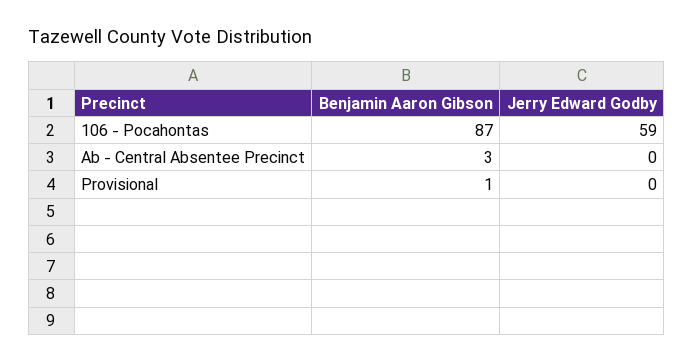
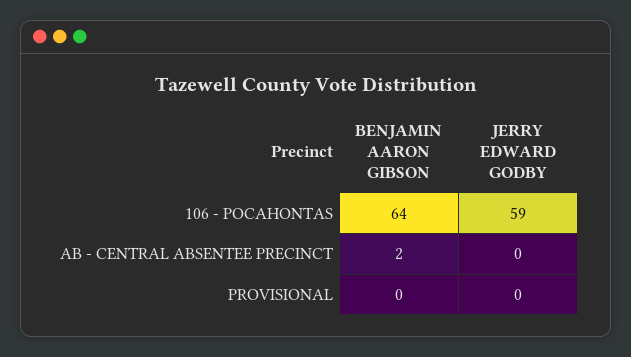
Benjamin Aaron Gibson, 106 - Pocahontas: 87 -> 64
Benjamin Aaron Gibson, Ab - Central Absentee Precinct: 3 -> 2
Benjamin Aaron Gibson, Provisional: 1 -> 0

